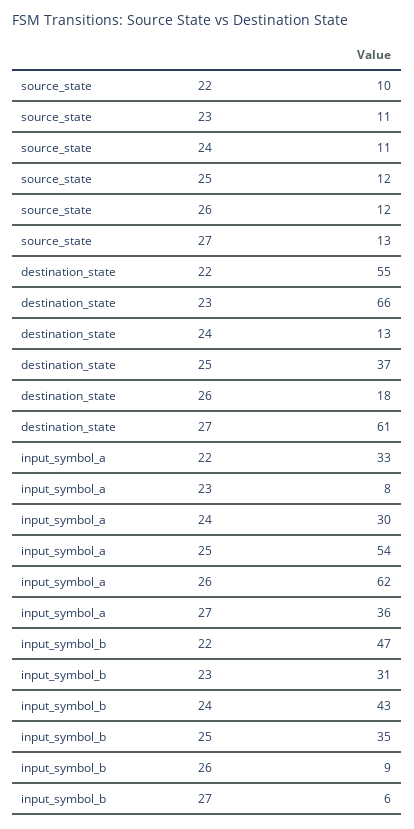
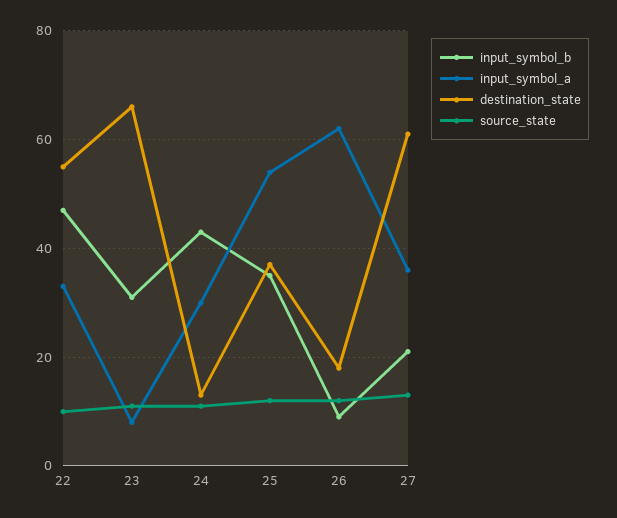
input_symbol_b, 27: 6 -> 20

